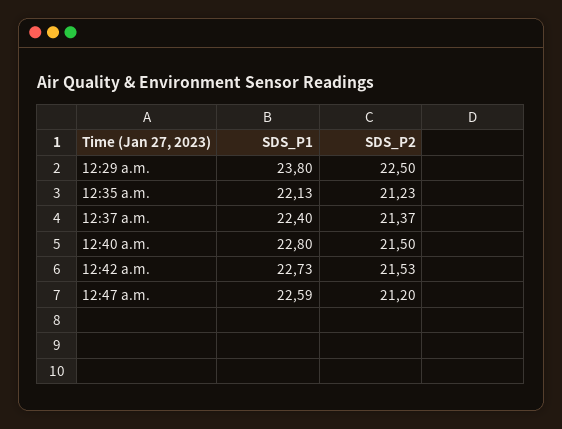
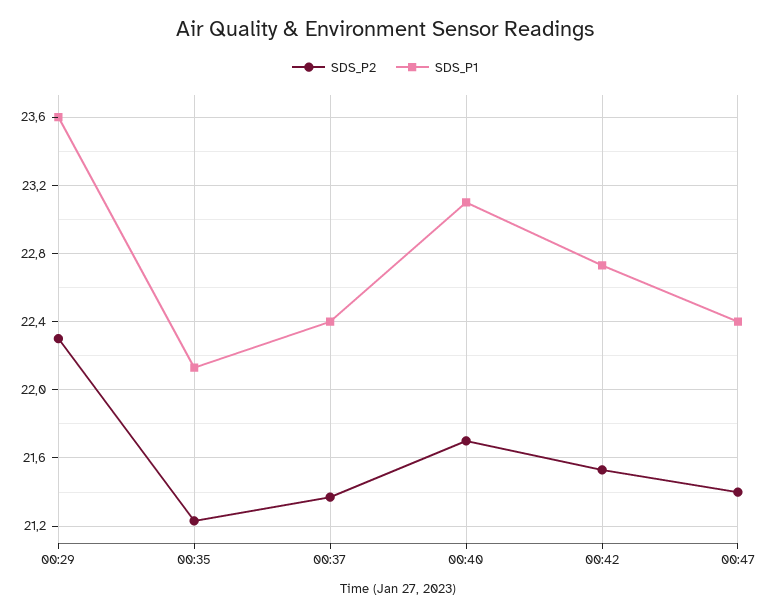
SDS_P1, 12:29 a.m.: 23.8 -> 23.6
SDS_P2, 12:29 a.m.: 22.5 -> 22.3
SDS_P1, 12:40 a.m.: 22.8 -> 23.1
SDS_P2, 12:40 a.m.: 21.5 -> 21.7
SDS_P1, 12:47 a.m.: 22.59 -> 22.4
SDS_P2, 12:47 a.m.: 21.2 -> 21.4

